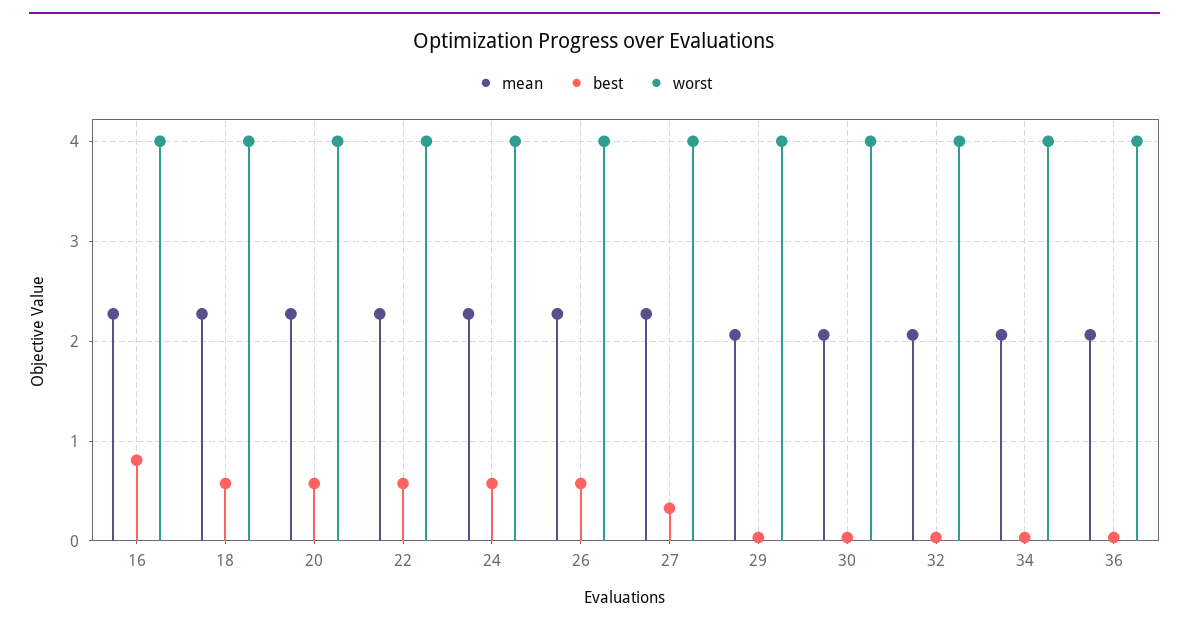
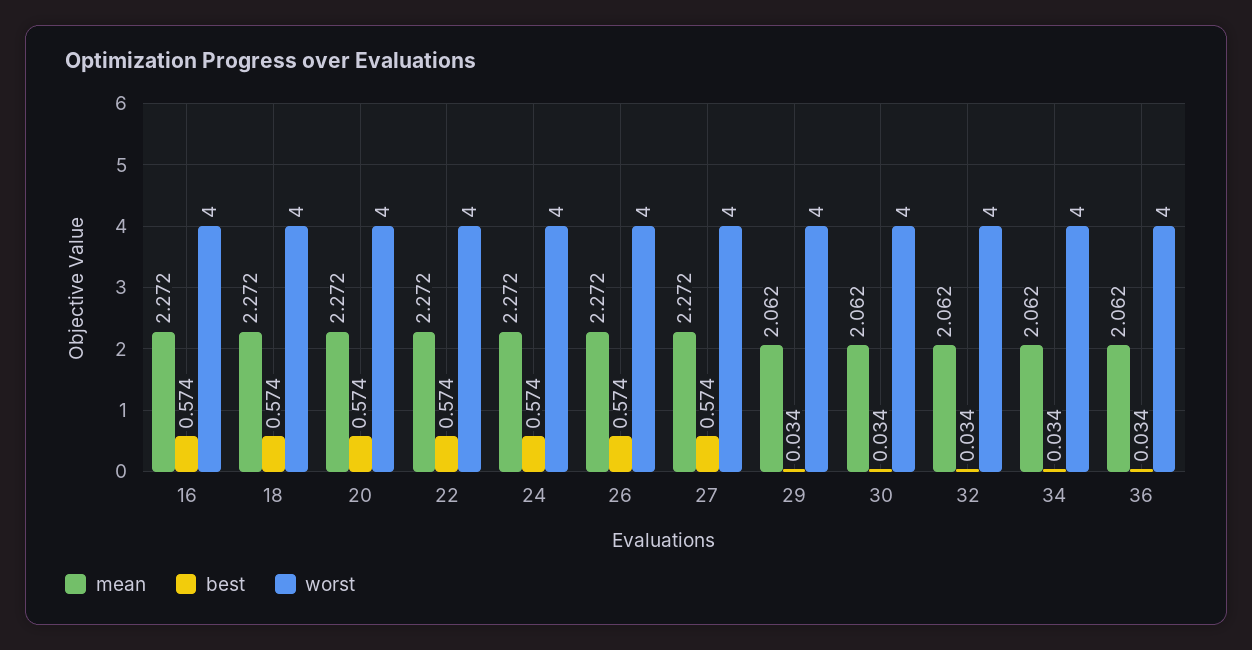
best, 16: 0.8 -> 0.574
best, 27: 0.3 -> 0.574

